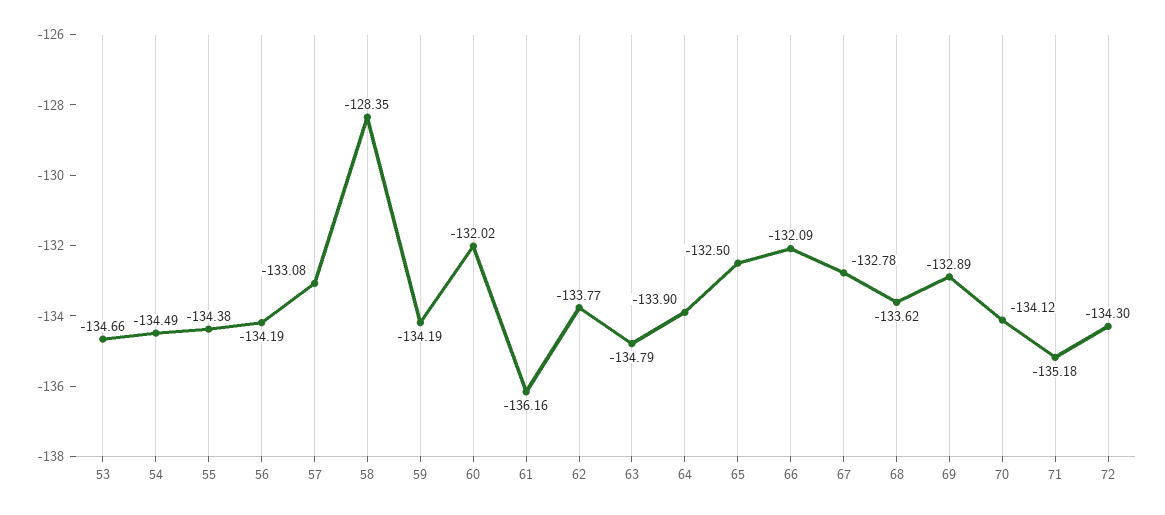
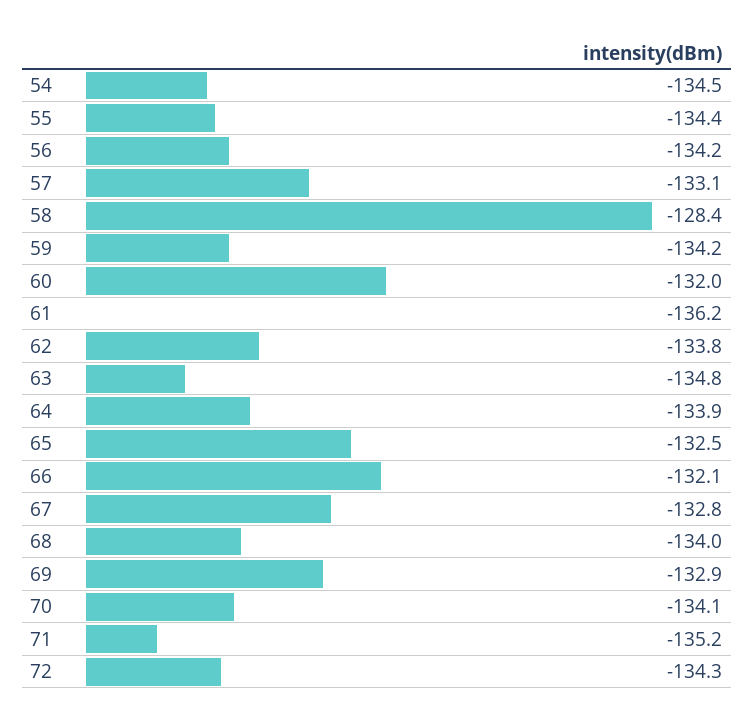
53: -134.66 -> none
68: -133.62 -> -134

